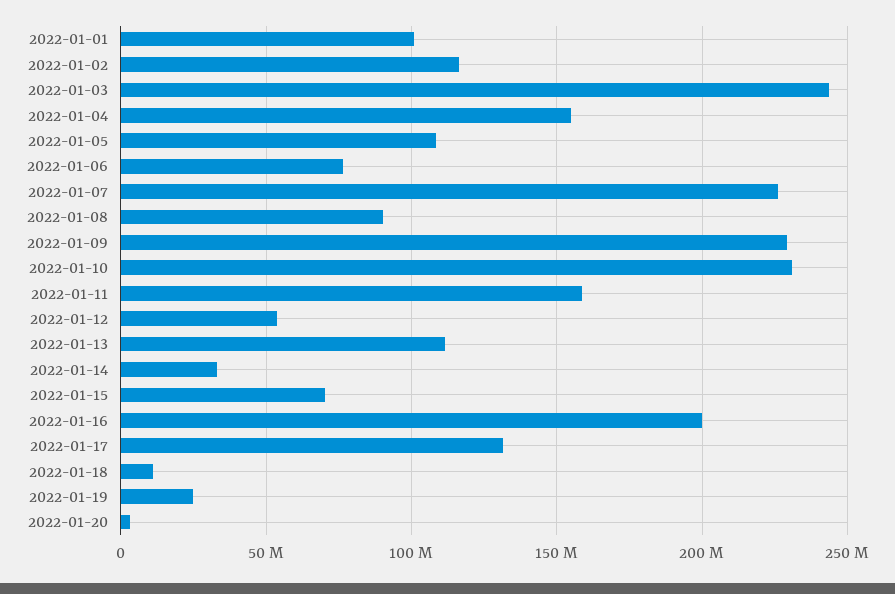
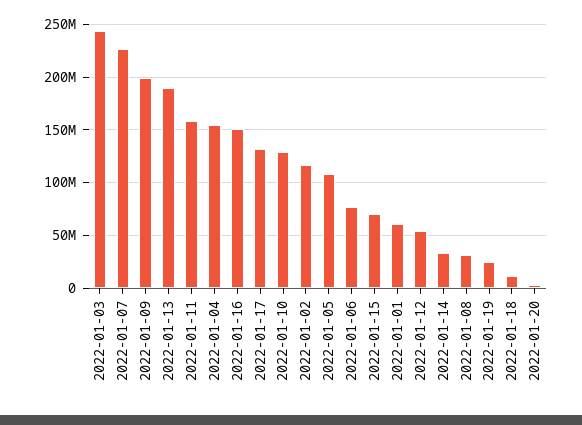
2022-01-01: 100000000 -> 60000000
2022-01-08: 90000000 -> 30000000
2022-01-09: 230000000 -> 200000000
2022-01-10: 230000000 -> 130000000
2022-01-13: 110000000 -> 190000000
2022-01-16: 200000000 -> 150000000

